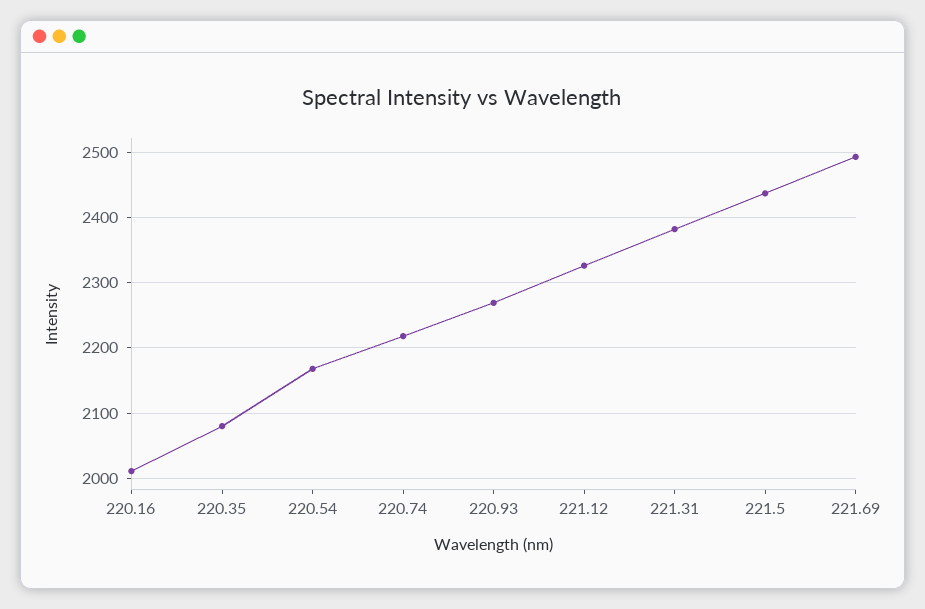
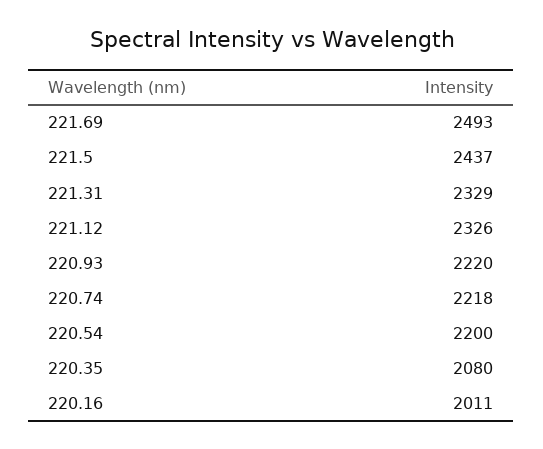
220.54: 2170 -> 2200
220.93: 2270 -> 2220
221.31: 2380 -> 2329

